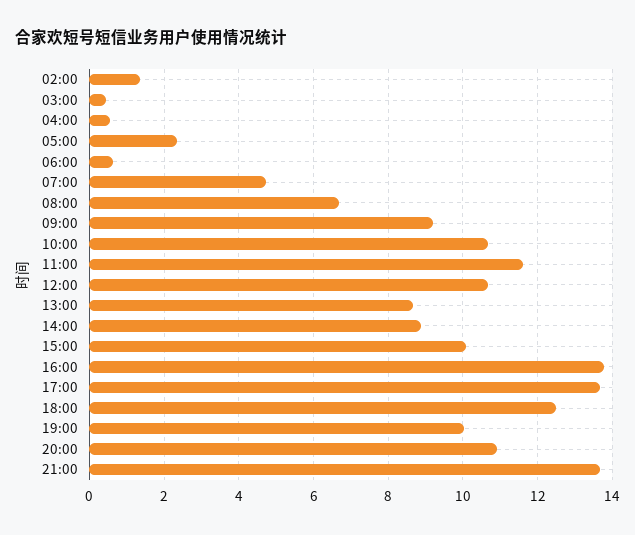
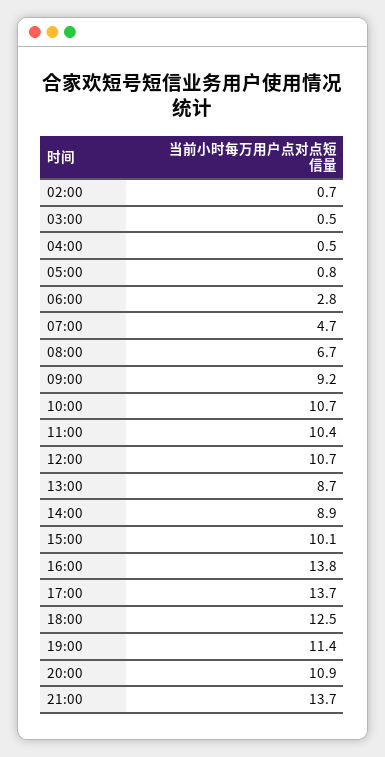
02:00: 1.4 -> 0.7
05:00: 2.4 -> 0.8
06:00: 0.6 -> 2.8
11:00: 11.6 -> 10.4
19:00: 10 -> 11.4

